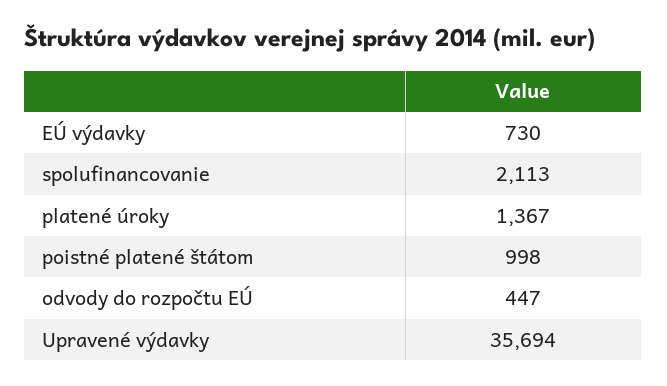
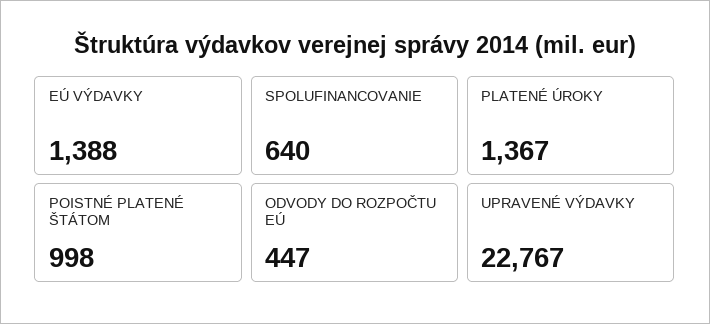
EÚ výdavky: 730 -> 1388
spolufinancovanie: 2113 -> 640
Upravené výdavky: 35694 -> 22767

